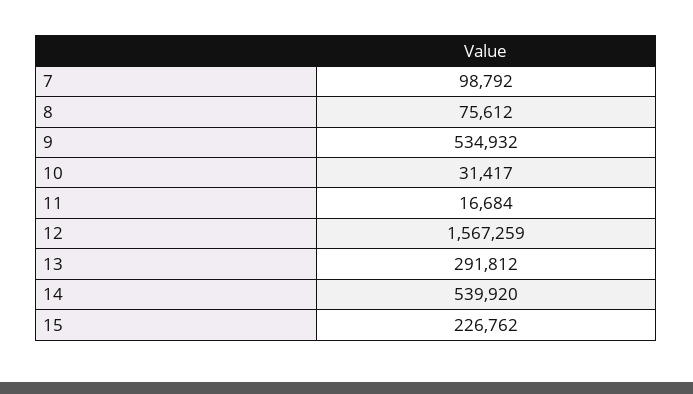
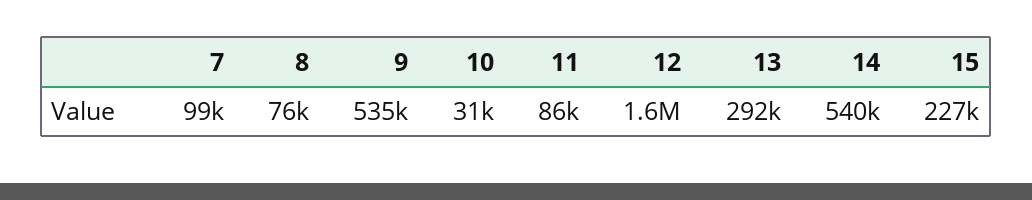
11: 16684 -> 86000

